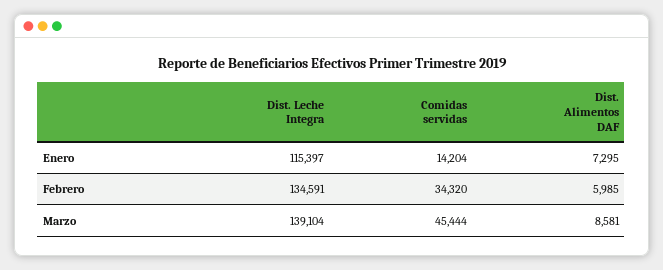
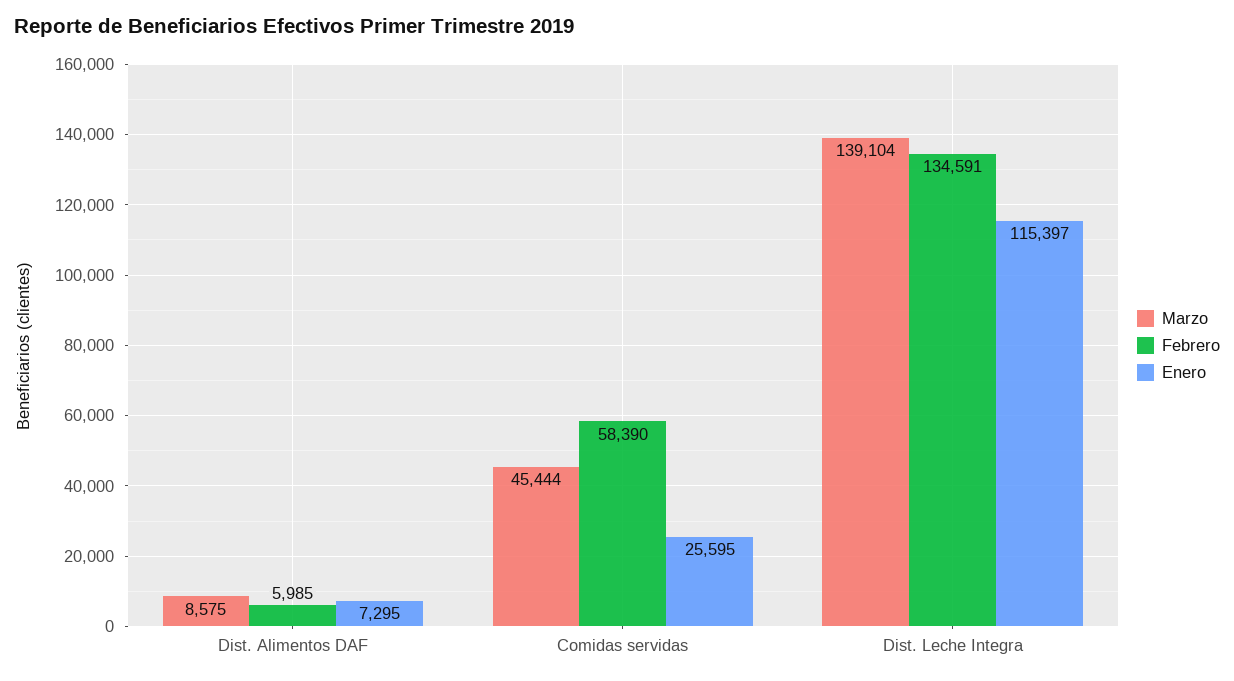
Enero, Comidas servidas: 14204 -> 25595
Febrero, Comidas servidas: 34320 -> 58390
Marzo, Dist. Alimentos DAF: 8581 -> 8575

